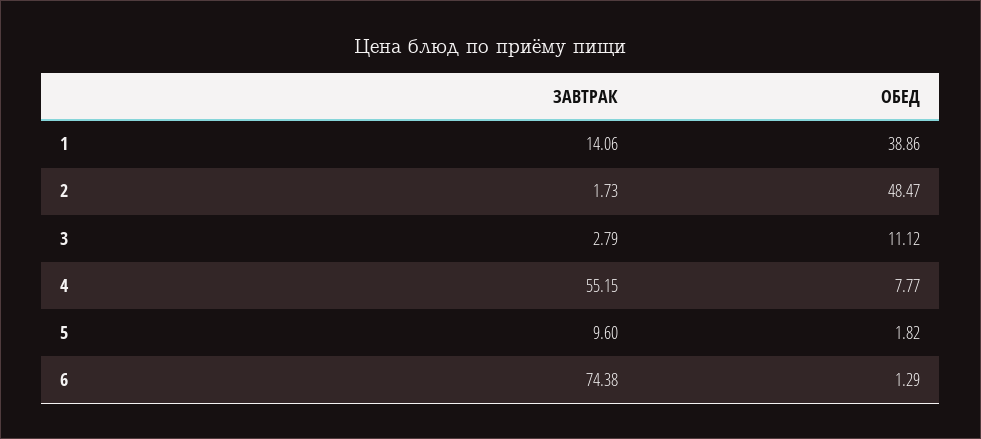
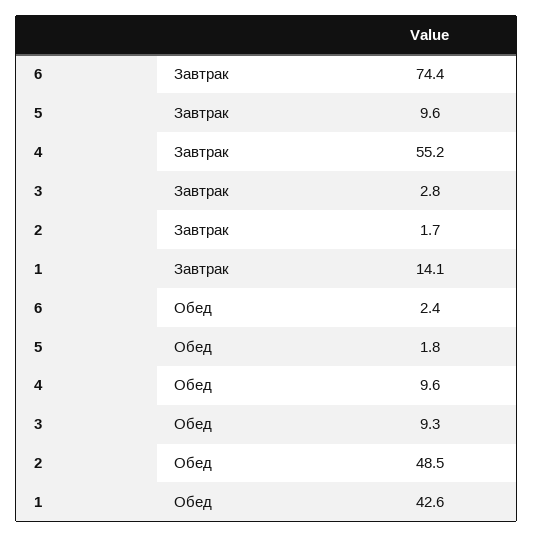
ОБЕД, 1: 38.86 -> 42.6
ОБЕД, 3: 11.12 -> 9.3
ОБЕД, 4: 7.77 -> 9.6
ОБЕД, 6: 1.29 -> 2.4

